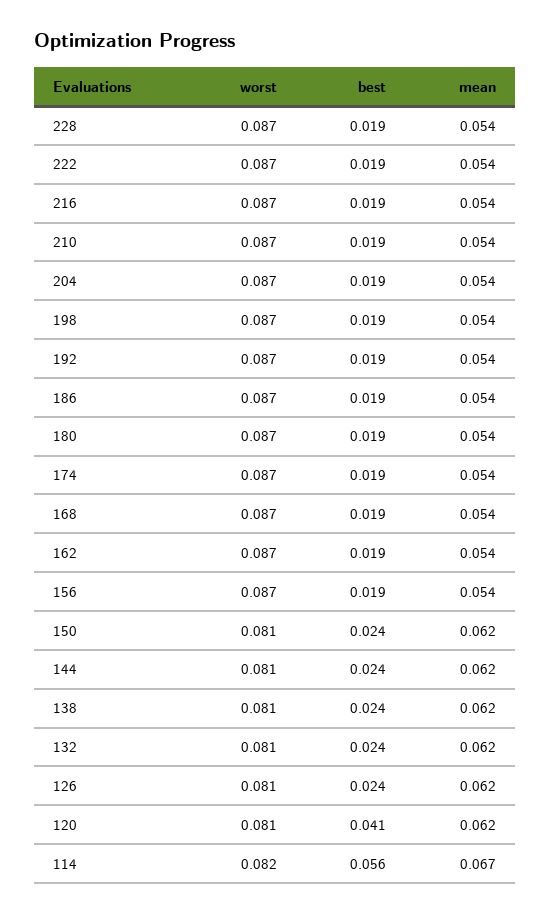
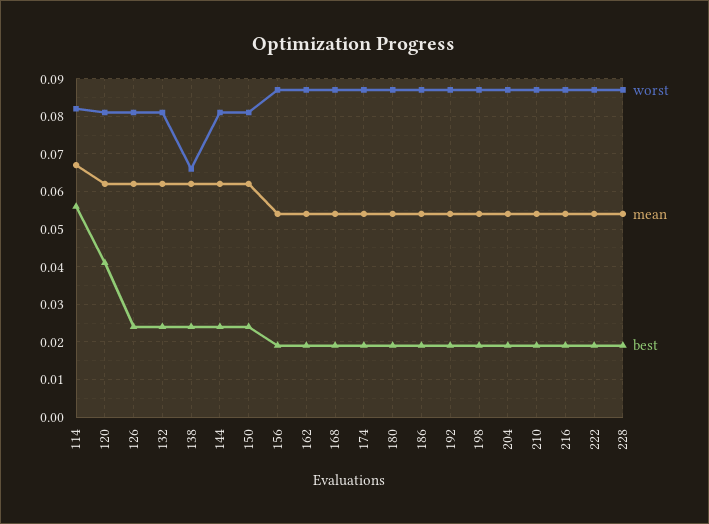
worst, 138: 0.081 -> 0.065

